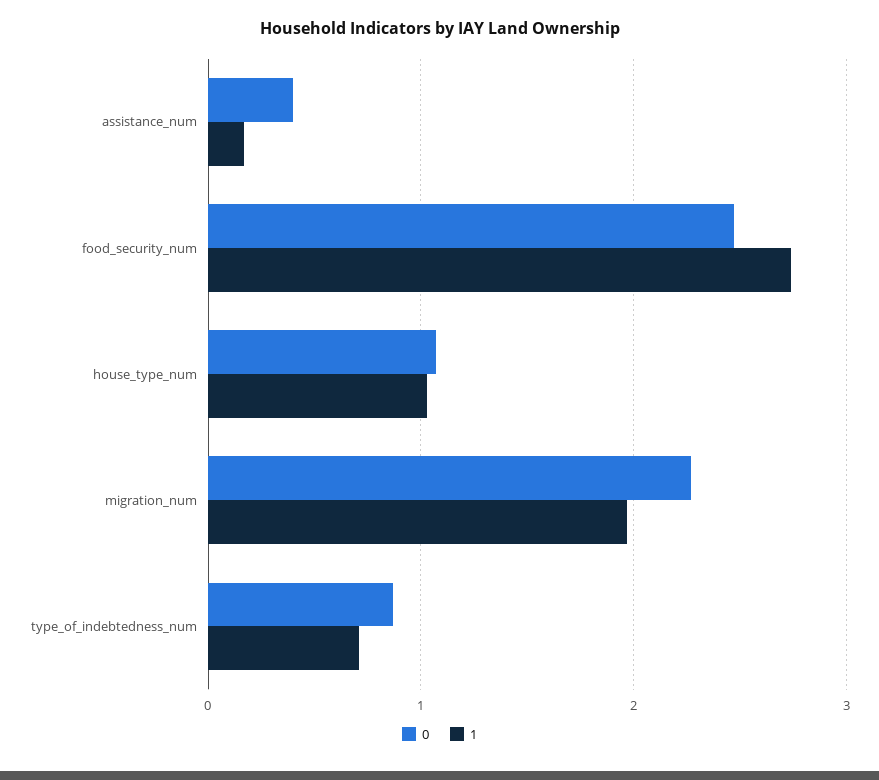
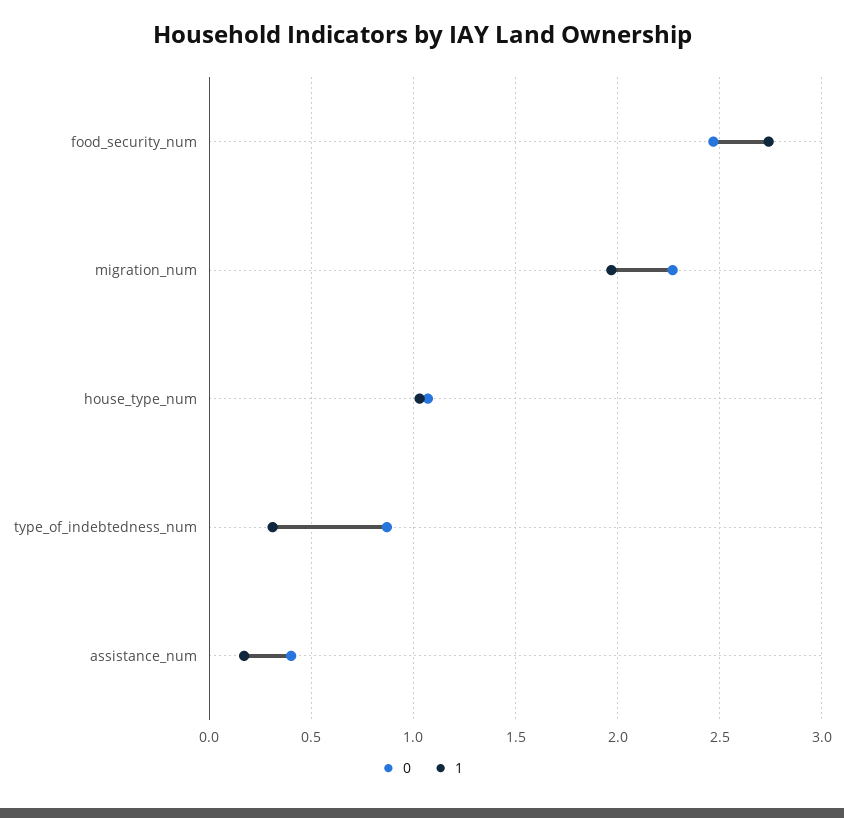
1, type_of_indebtedness_num: 0.7 -> 0.3

